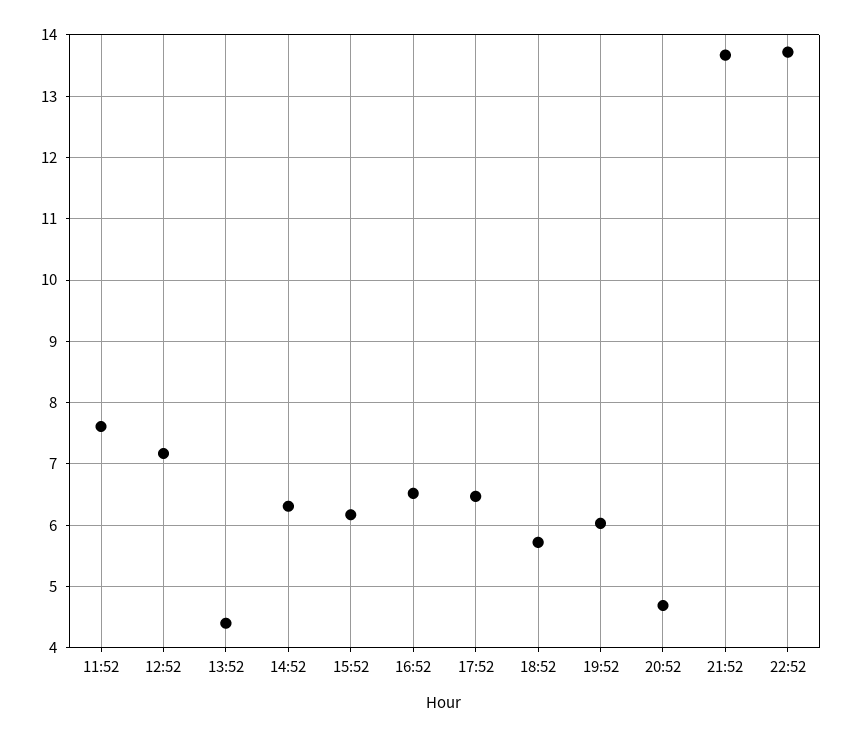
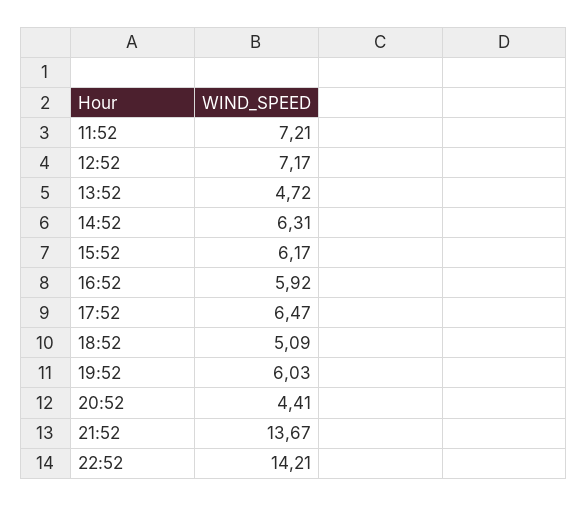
11:52: 7.6 -> 7.21
13:52: 4.4 -> 4.72
16:52: 6.5 -> 5.92
18:52: 5.7 -> 5.09
20:52: 4.7 -> 4.41
22:52: 13.7 -> 14.21

